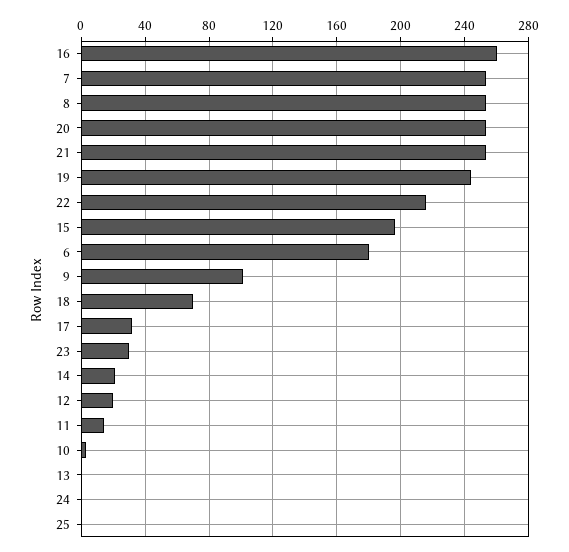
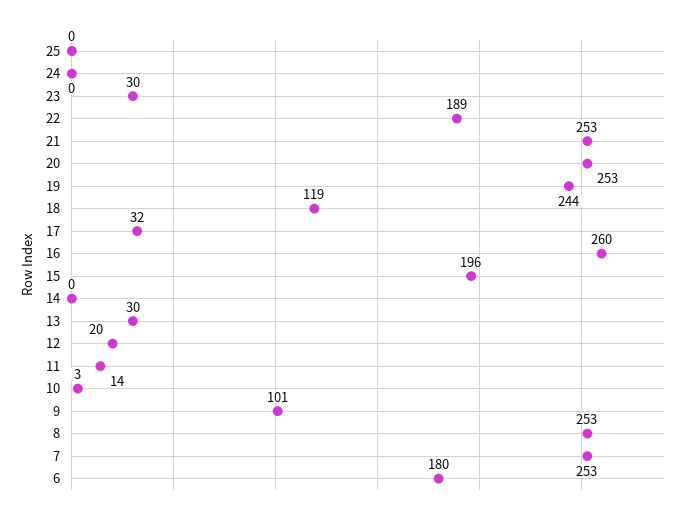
22: 215 -> 189
18: 70 -> 119
14: 20 -> 0
13: 0 -> 30

